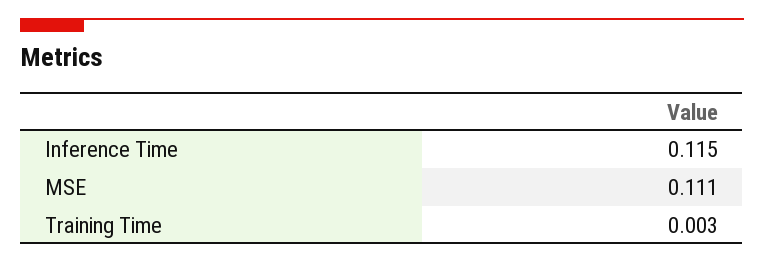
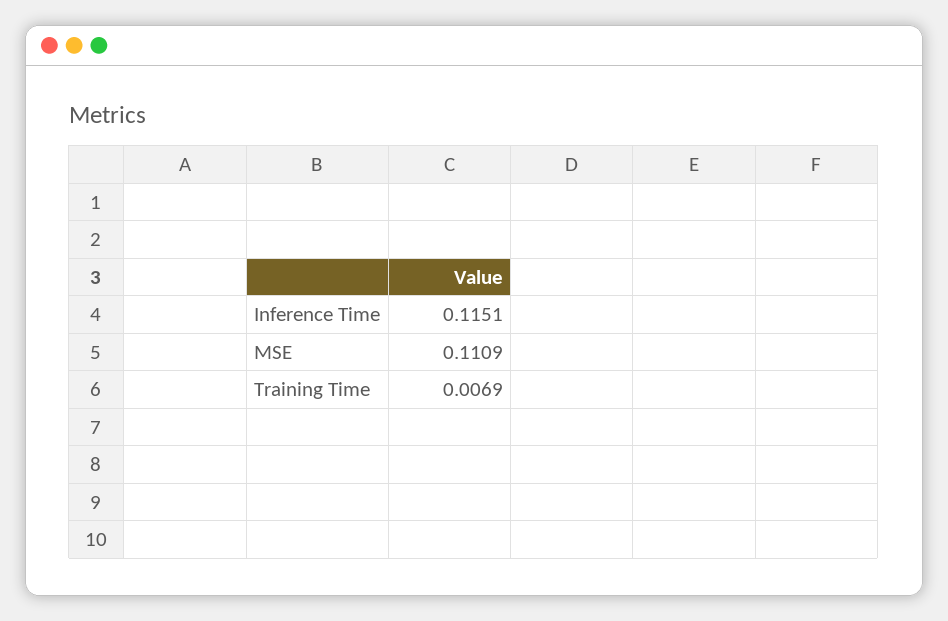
Training Time: 0.003 -> 0.0069

